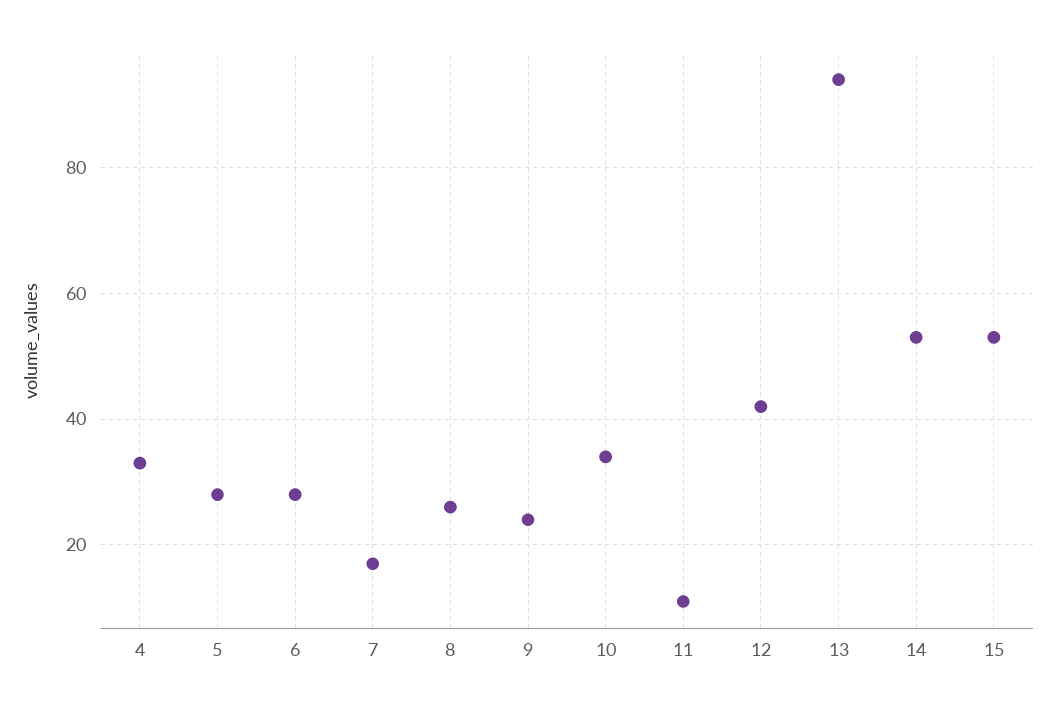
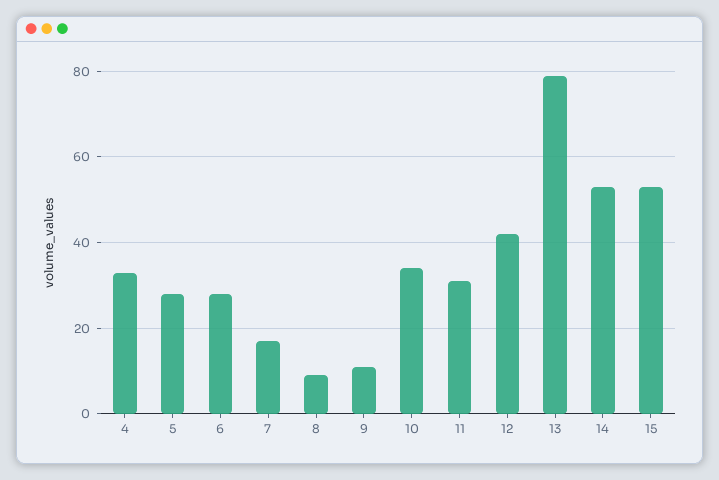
8: 25 -> 10
9: 25 -> 10
11: 10 -> 30
13: 95 -> 80

